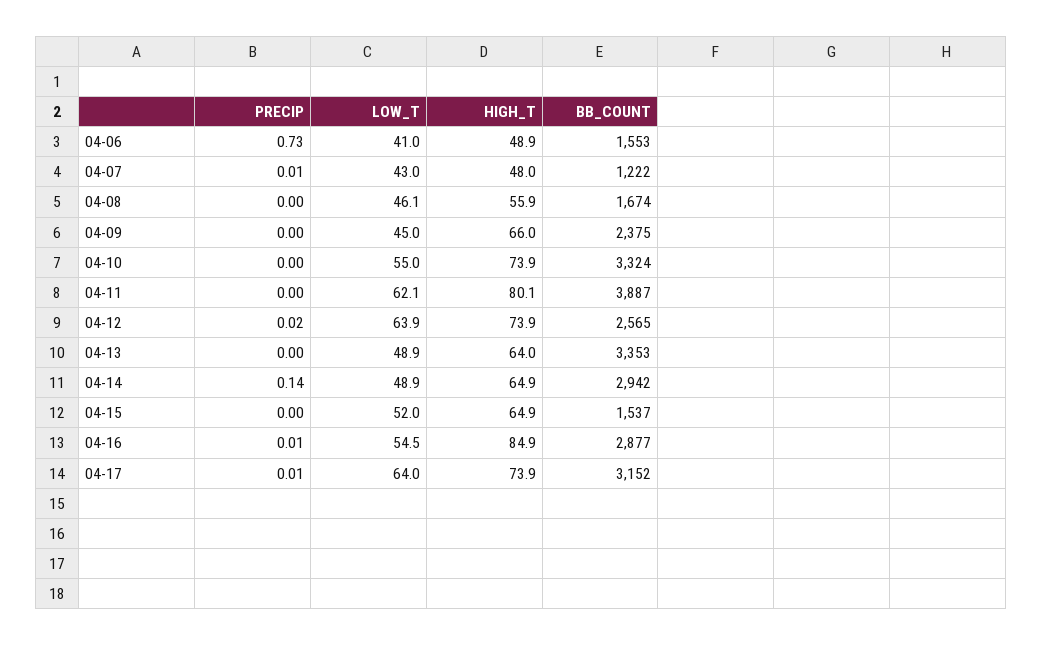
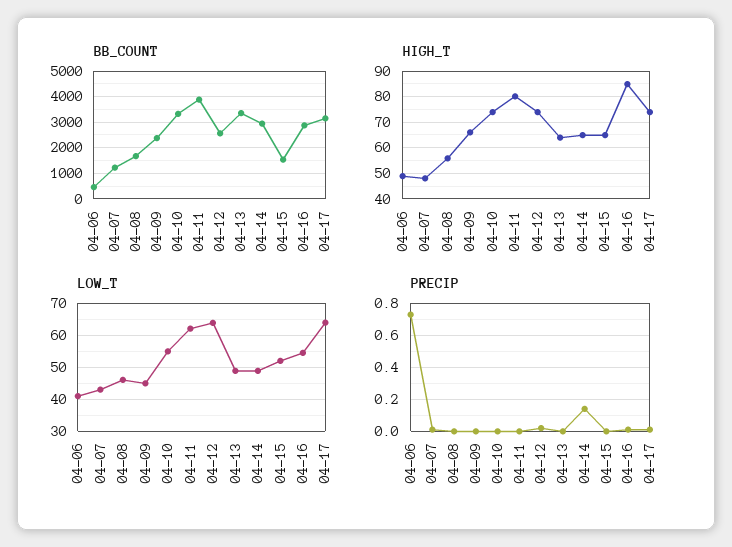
BB_COUNT, 04-06: 1553 -> 500

